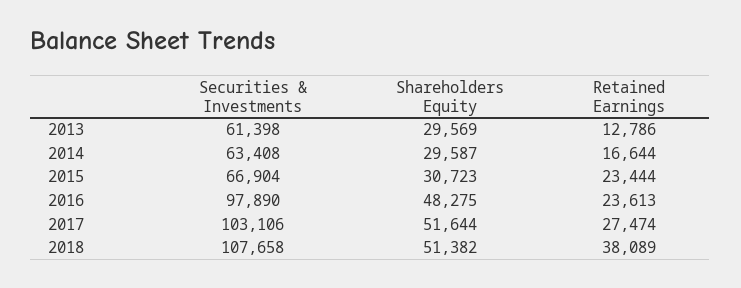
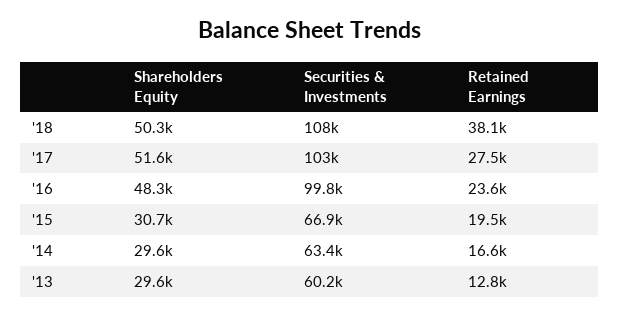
Securities & Investments, 2013: 61398 -> 60200
Retained Earnings, 2015: 23444 -> 19500
Securities & Investments, 2016: 97890 -> 99800
Shareholders Equity, 2018: 51382 -> 50300

